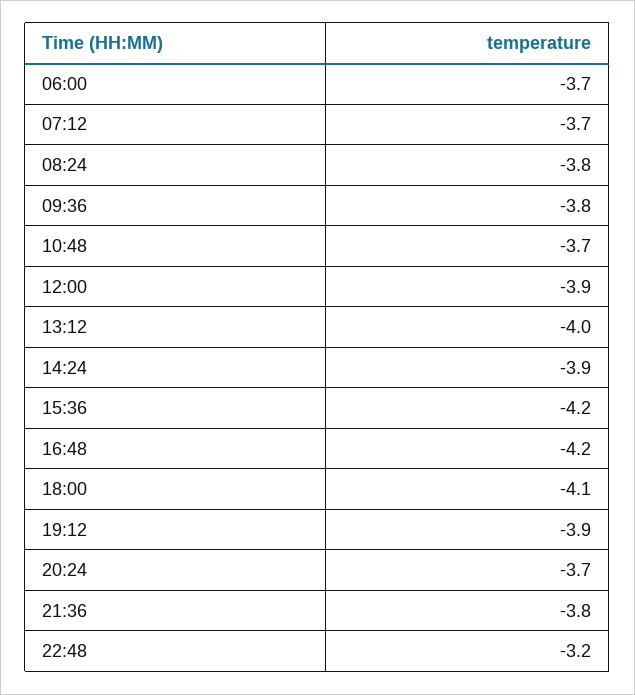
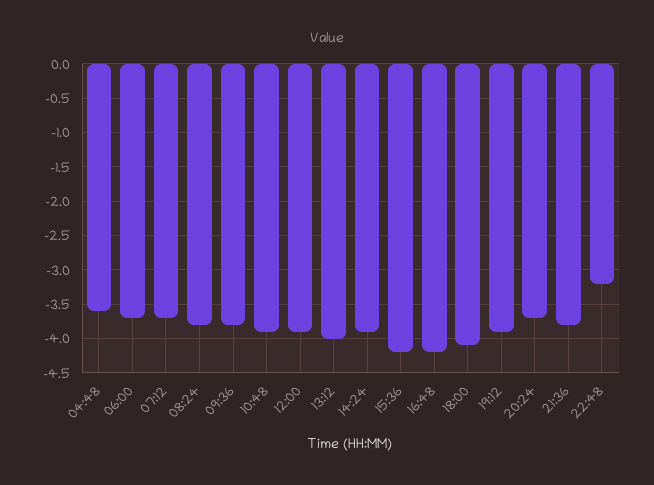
10:48: -3.7 -> -3.9
04:48: none -> -3.6

